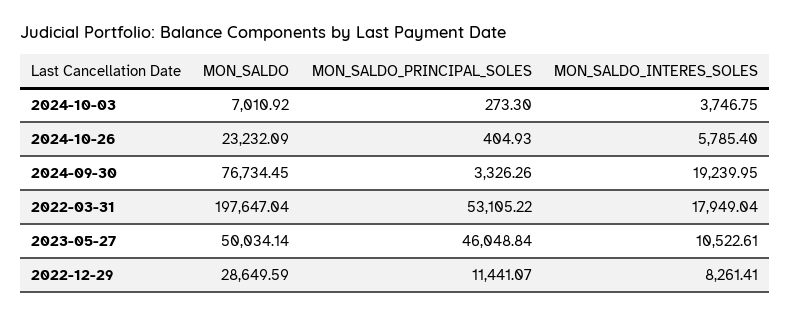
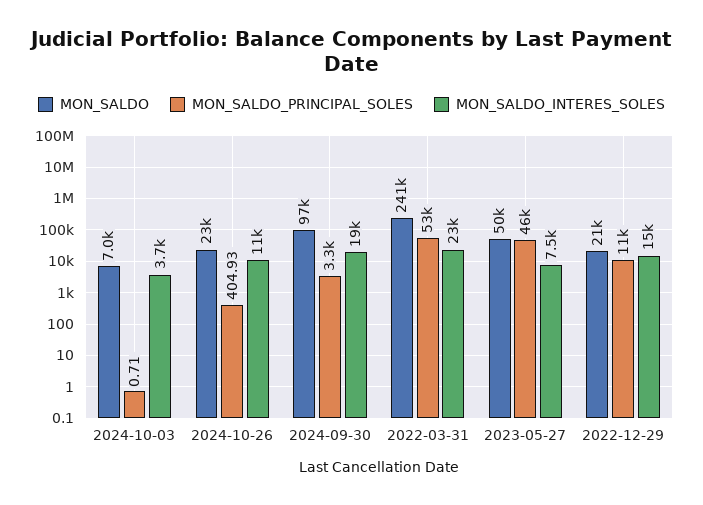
MON_SALDO_PRINCIPAL_SOLES, 2024-10-03: 273.3 -> 0.71
MON_SALDO_INTERES_SOLES, 2024-10-26: 5785.4 -> 11000
MON_SALDO, 2024-09-30: 76734.45 -> 97000
MON_SALDO, 2022-03-31: 197647.04 -> 241000
MON_SALDO_INTERES_SOLES, 2022-03-31: 17949.04 -> 23000
MON_SALDO_INTERES_SOLES, 2023-05-27: 10522.61 -> 7500
MON_SALDO, 2022-12-29: 28649.59 -> 21000
MON_SALDO_INTERES_SOLES, 2022-12-29: 8261.41 -> 15000

